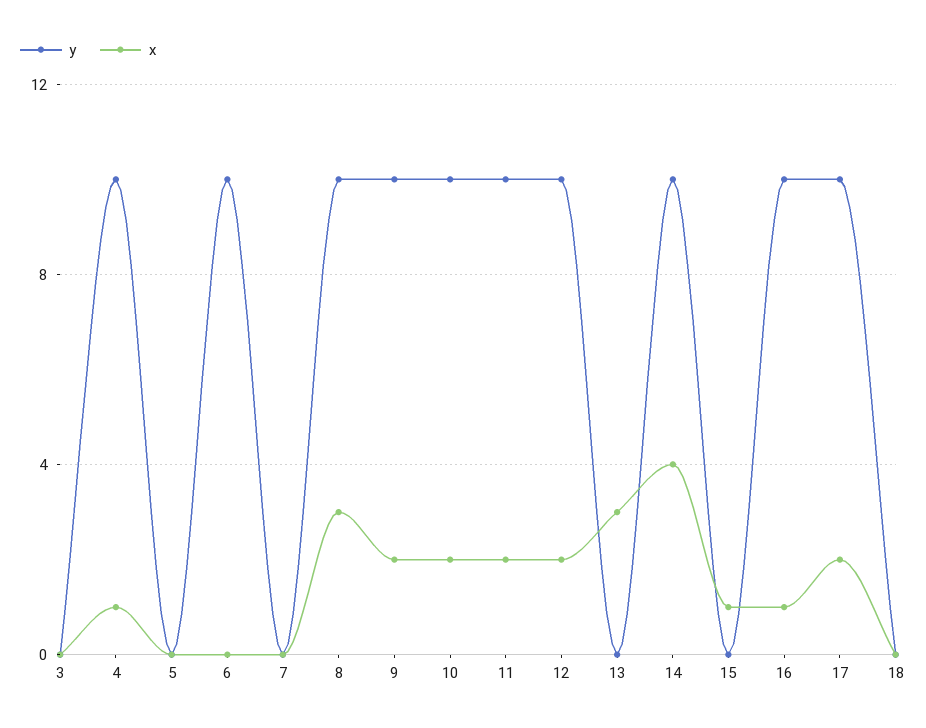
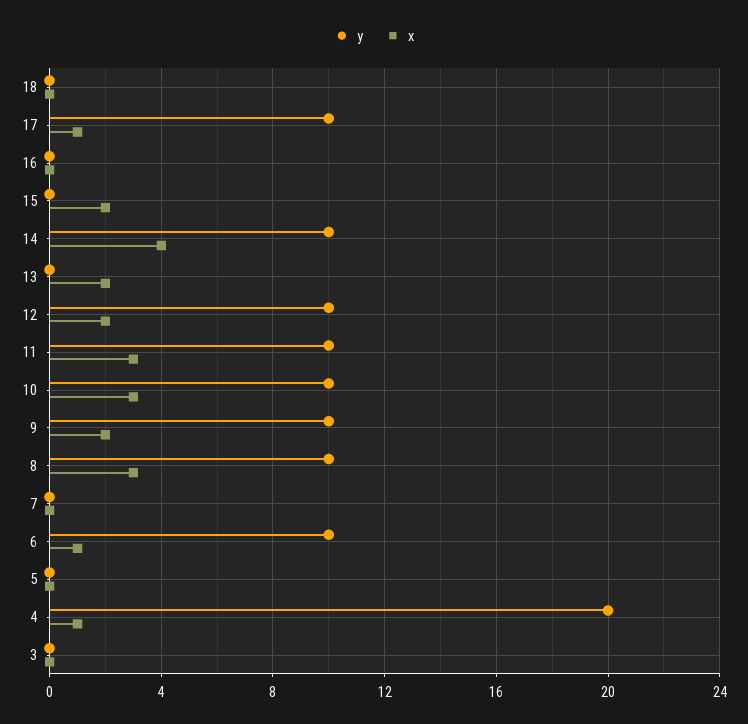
y, 4: 10 -> 20
x, 6: 0 -> 1
x, 10: 2 -> 3
x, 11: 2 -> 3
x, 13: 3 -> 2
x, 15: 1 -> 2
y, 16: 10 -> 0
x, 16: 1 -> 0
x, 17: 2 -> 1

